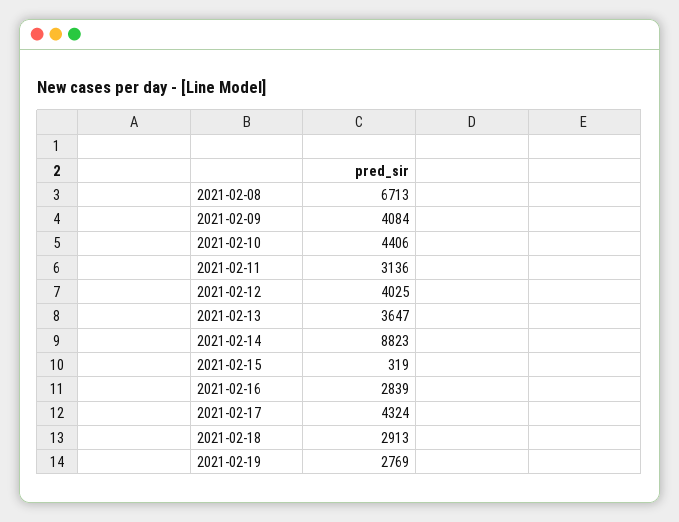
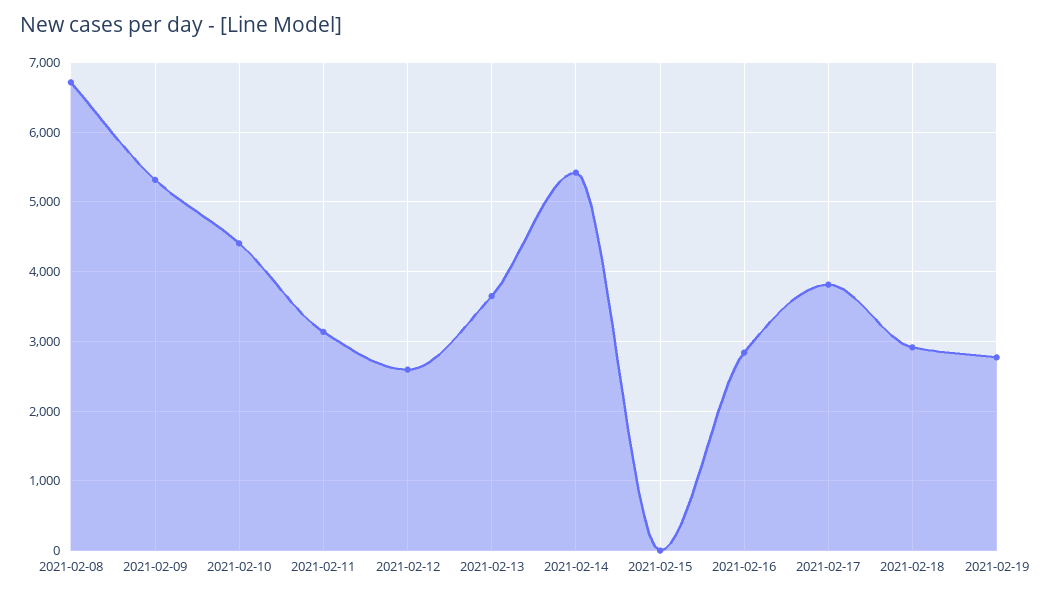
2021-02-09: 4084 -> 5300
2021-02-12: 4025 -> 2600
2021-02-14: 8823 -> 5400
2021-02-15: 319 -> 0
2021-02-17: 4324 -> 3800

